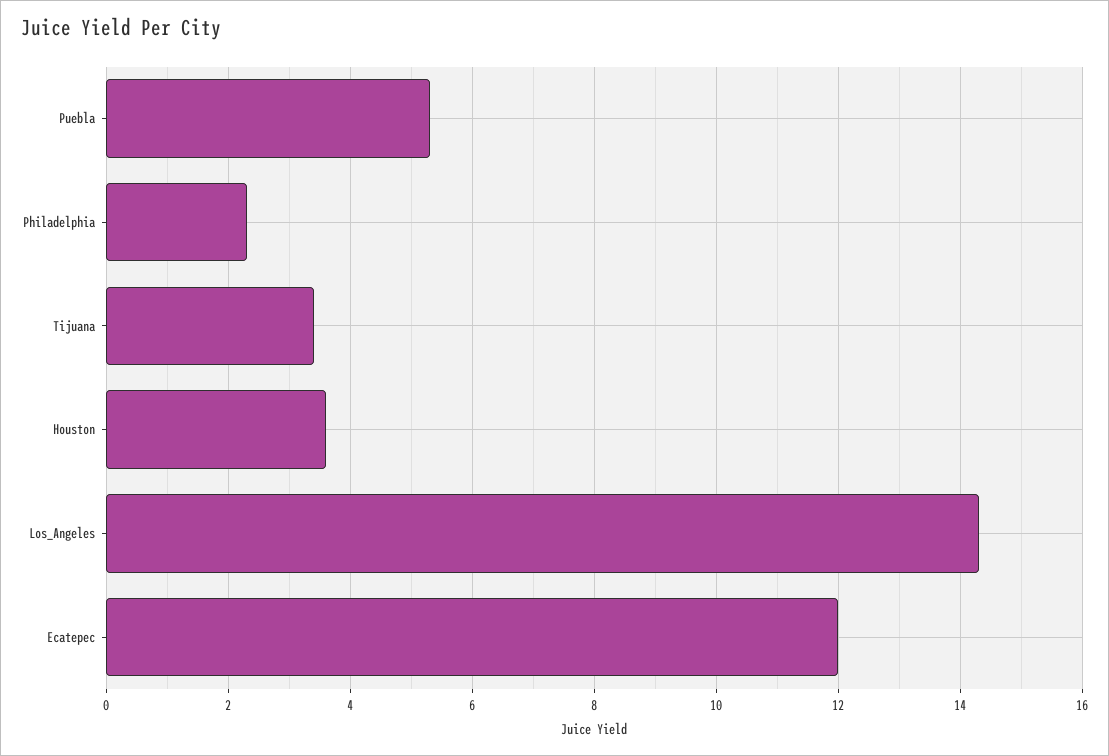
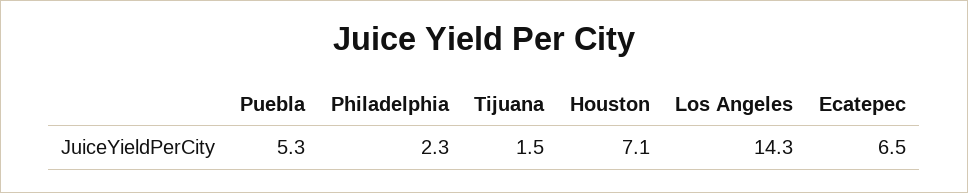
Tijuana: 3.5 -> 1.5
Houston: 3.5 -> 7.1
Ecatepec: 12 -> 6.5

